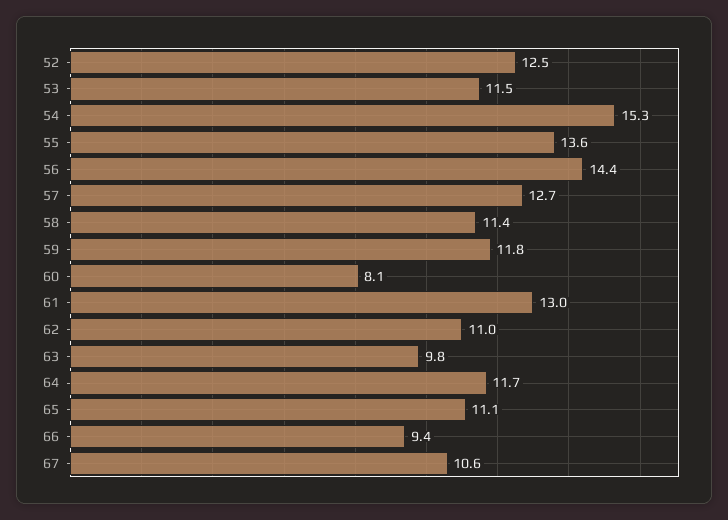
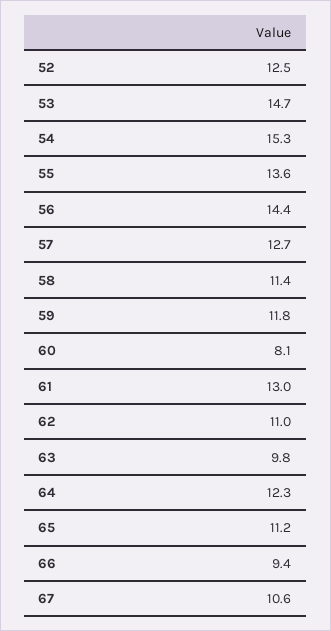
53: 11.5 -> 14.7
64: 11.7 -> 12.3
65: 11.1 -> 11.2

